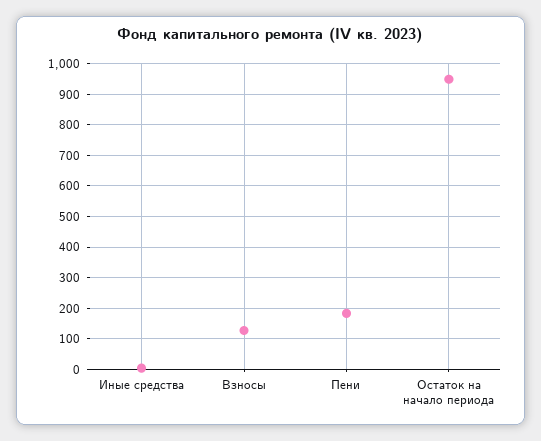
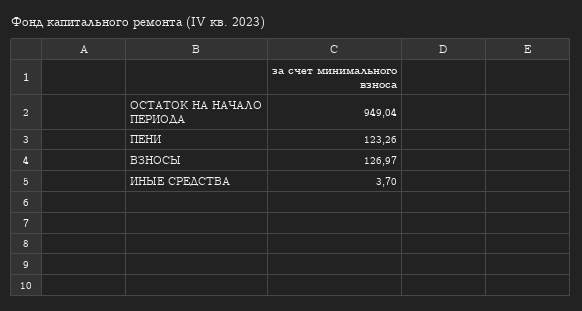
Пени: 180 -> 123.26

